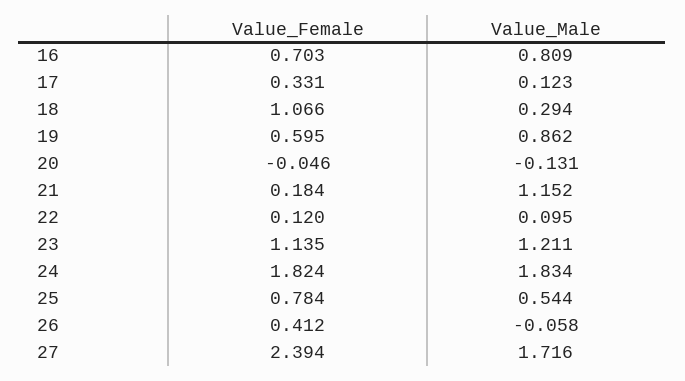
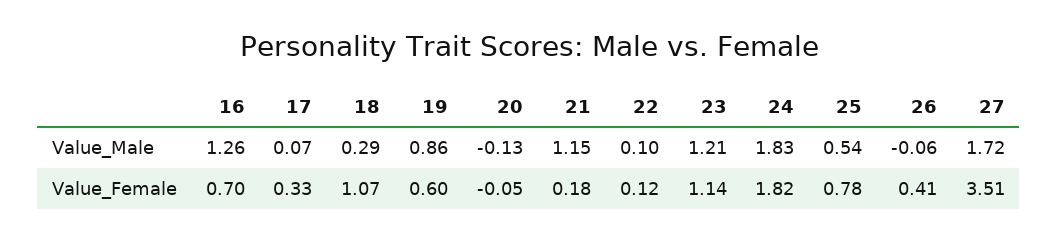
Value_Male, 16: 0.809 -> 1.26
Value_Male, 17: 0.123 -> 0.07
Value_Female, 27: 2.394 -> 3.51

